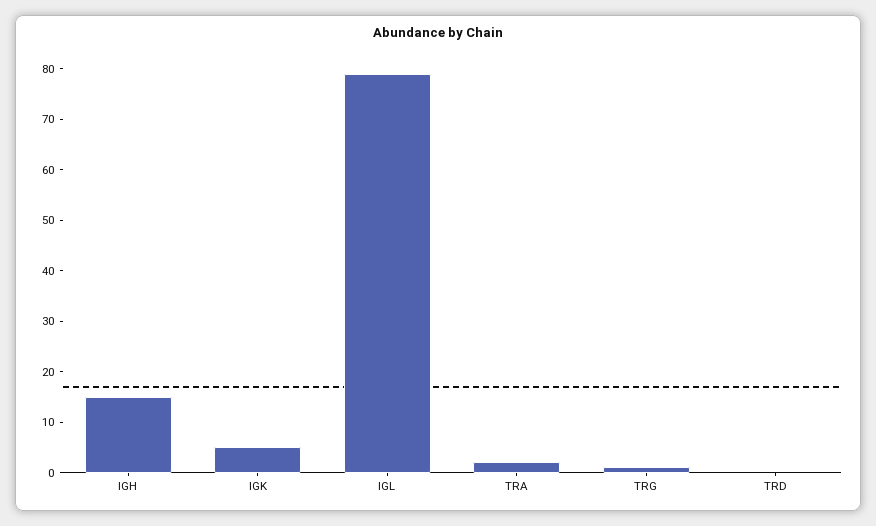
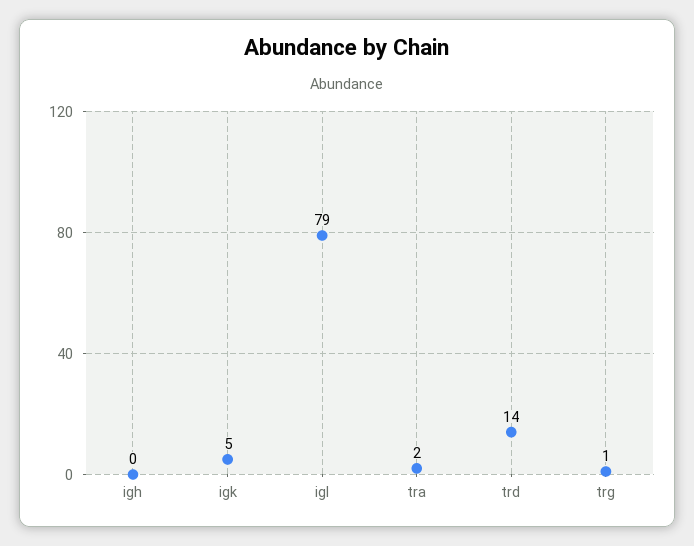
IGH: 15 -> 0
TRD: 0 -> 14

